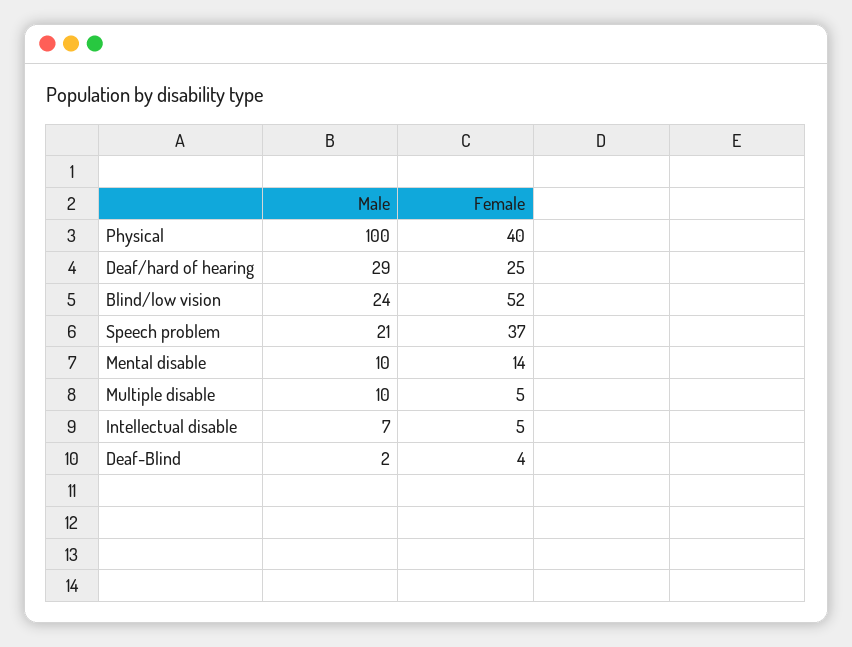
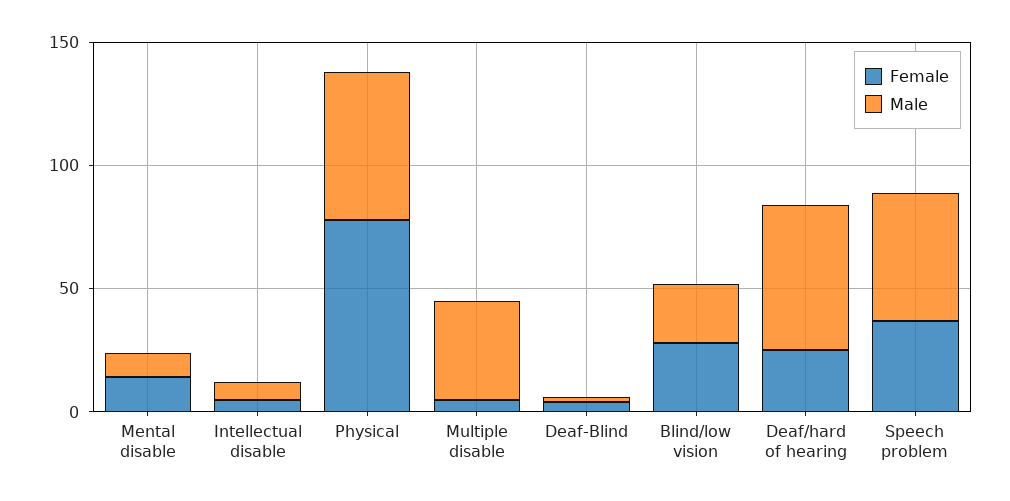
Male, Physical: 100 -> 60
Female, Physical: 40 -> 80
Male, Deaf/hard of hearing: 29 -> 60
Female, Blind/low vision: 52 -> 30
Male, Speech problem: 21 -> 50
Male, Multiple disable: 10 -> 40

